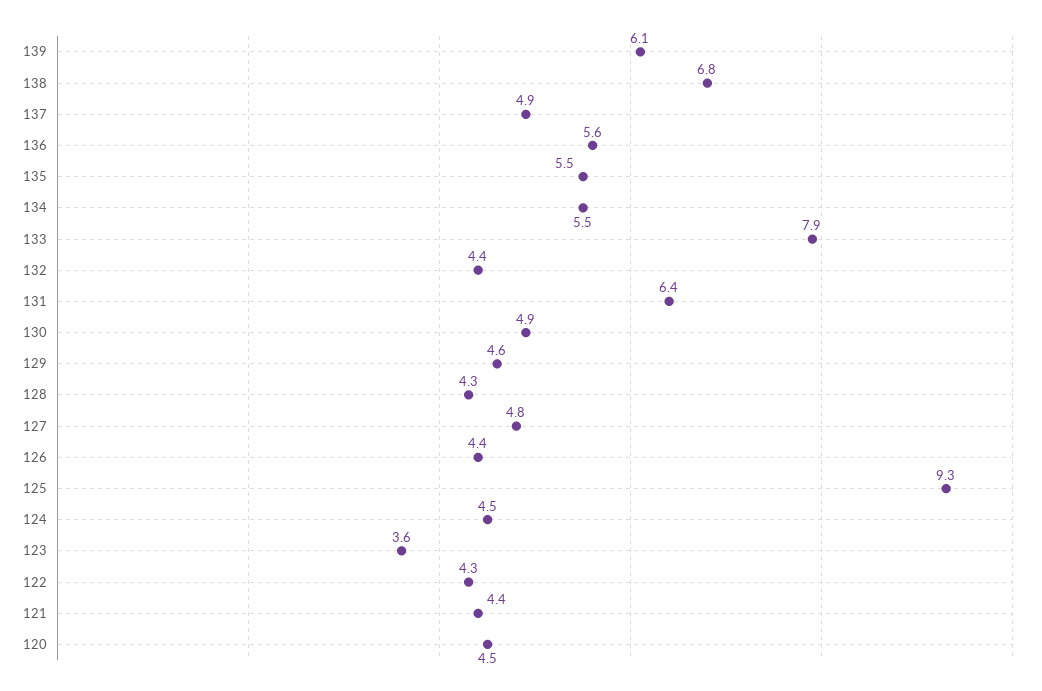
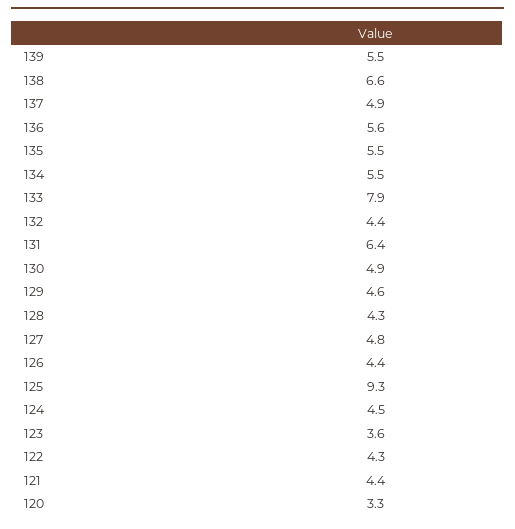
139: 6.1 -> 5.5
138: 6.8 -> 6.6
120: 4.5 -> 3.3

